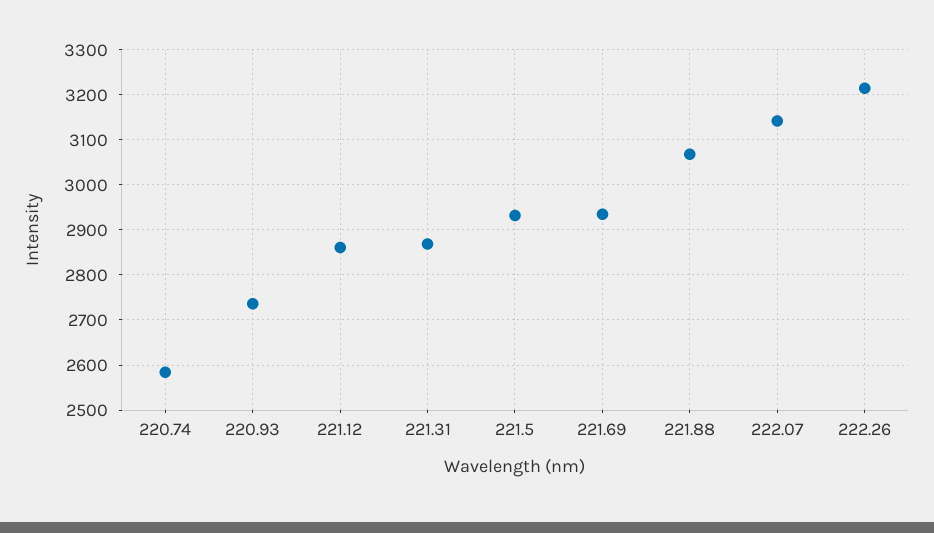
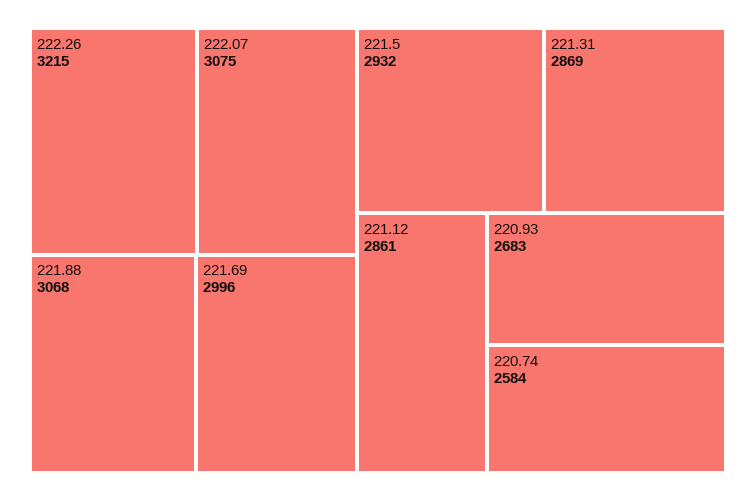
220.93: 2740 -> 2683
221.69: 2940 -> 2996
222.07: 3140 -> 3075

